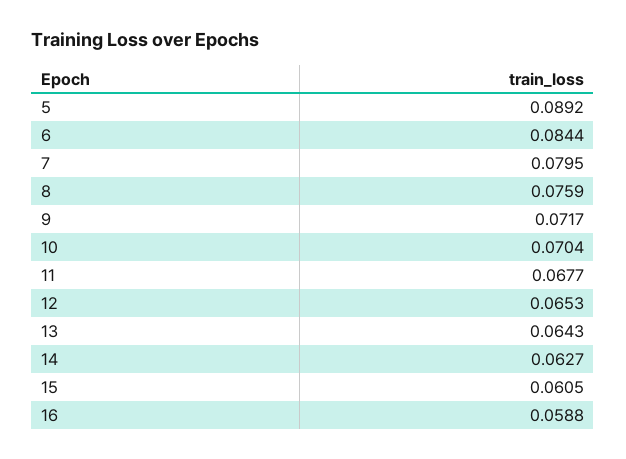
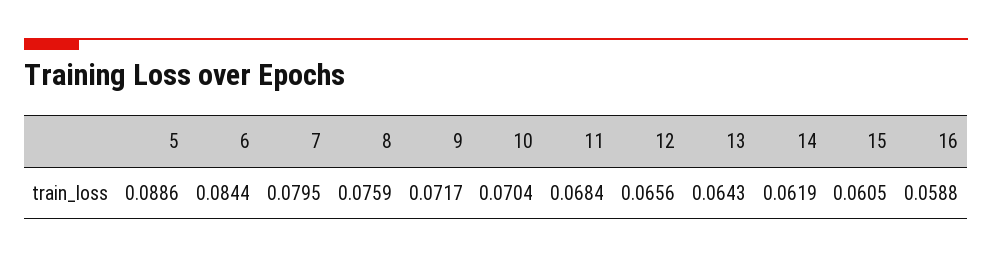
5: 0.0892 -> 0.0886
11: 0.0677 -> 0.0684
12: 0.0653 -> 0.0656
14: 0.0627 -> 0.0619

